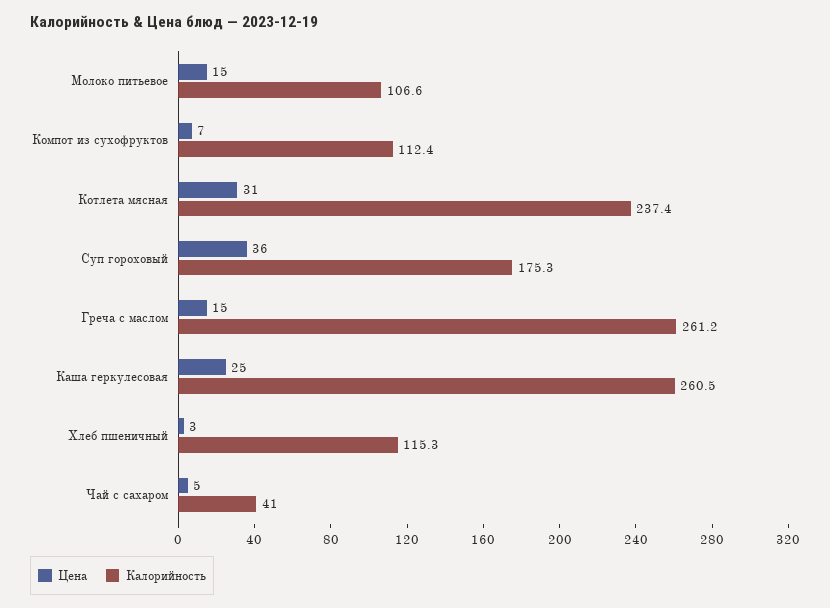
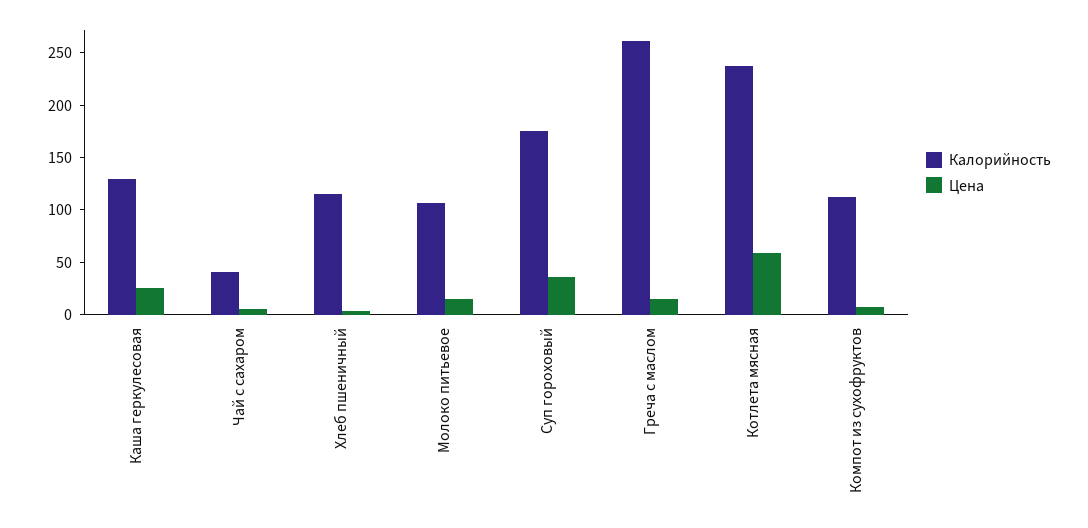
Цена, Котлета мясная: 31 -> 60
Калорийность, Каша геркулесовая: 260.5 -> 130

